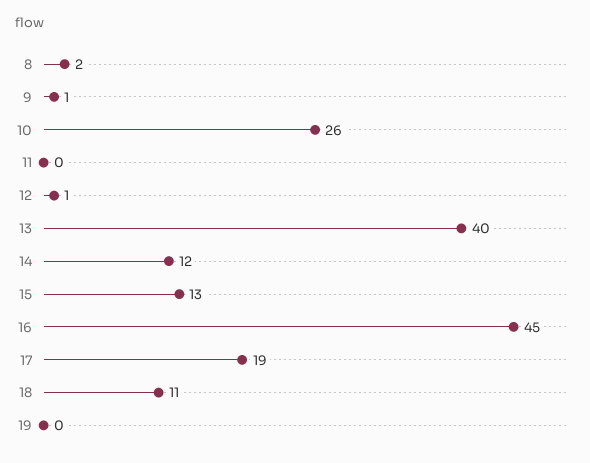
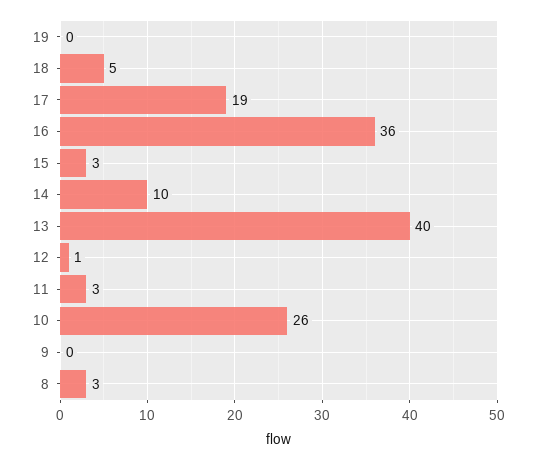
8: 2 -> 3
9: 1 -> 0
11: 0 -> 3
14: 12 -> 10
15: 13 -> 3
16: 45 -> 36
18: 11 -> 5

